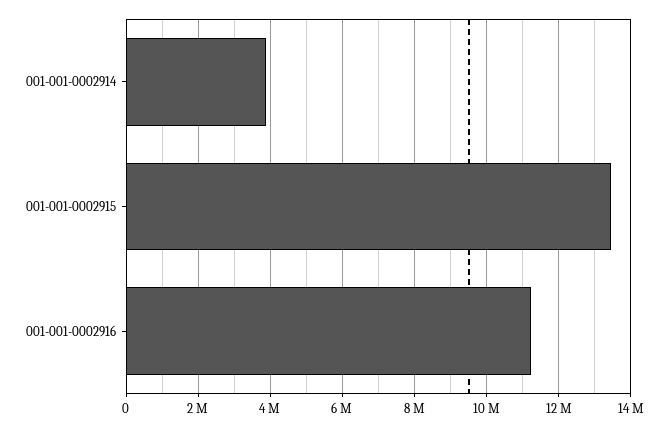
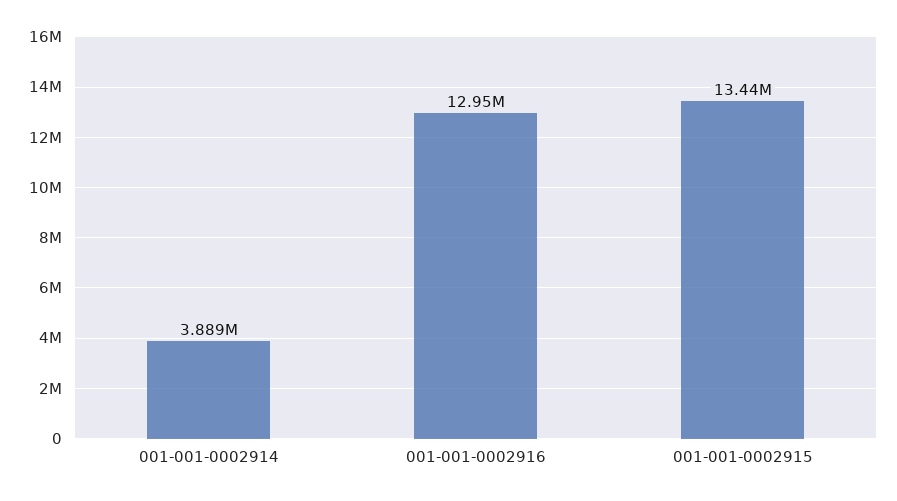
001-001-0002916: 11200000 -> 12950000

